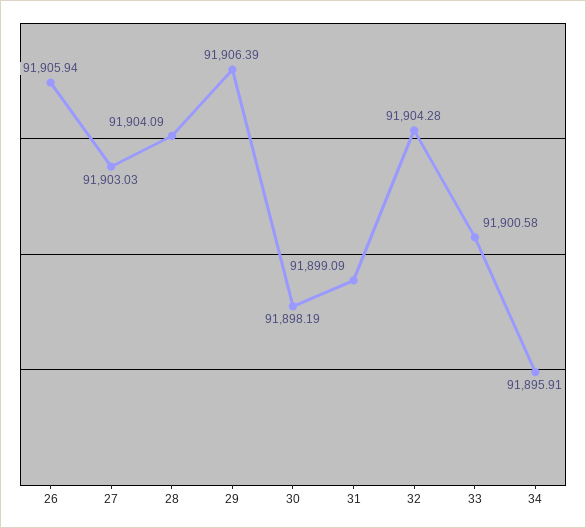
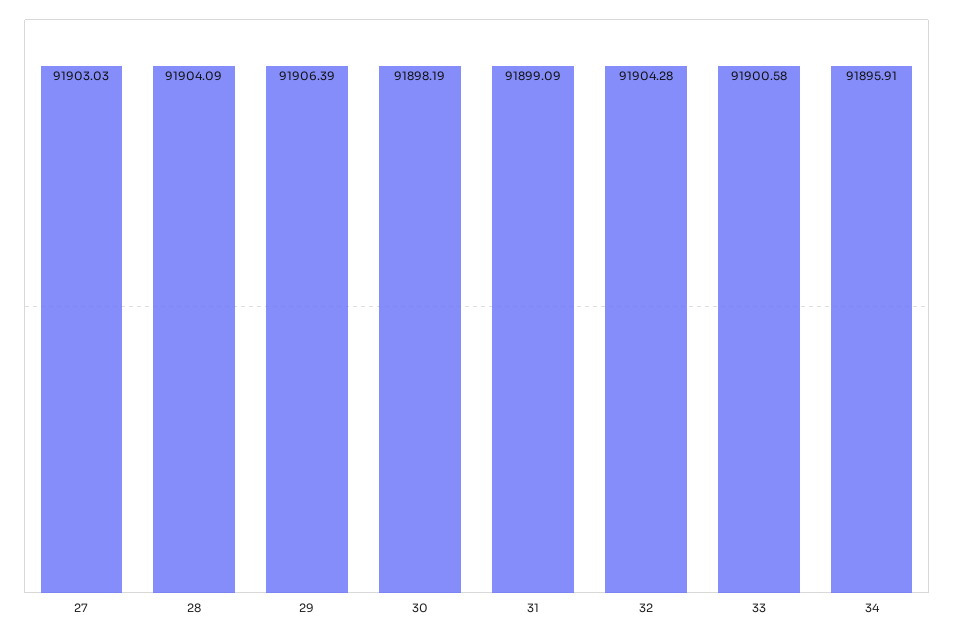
26: 91905.94 -> none

